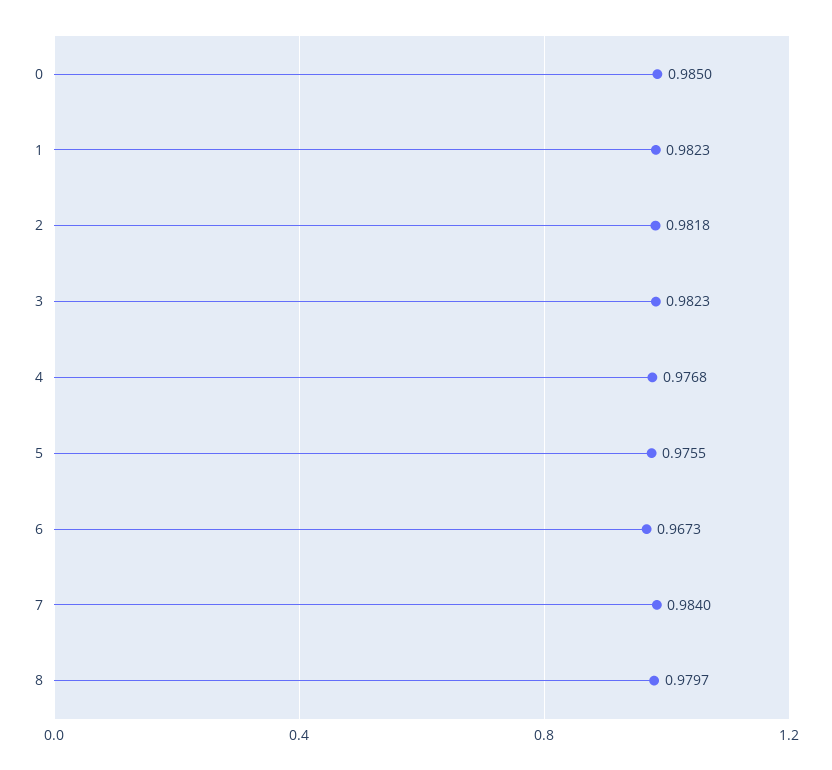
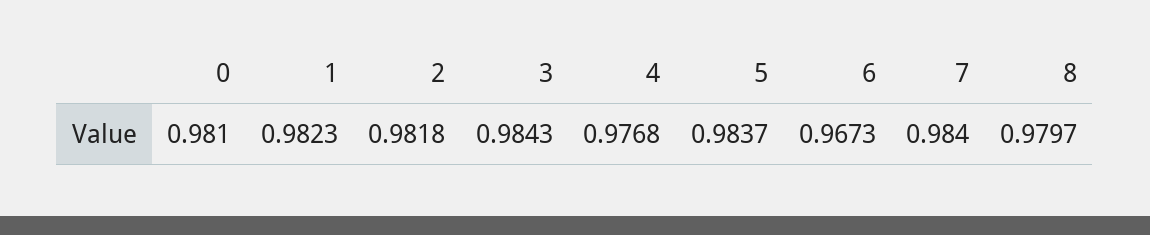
0: 0.985 -> 0.981
3: 0.9823 -> 0.9843
5: 0.9755 -> 0.9837

